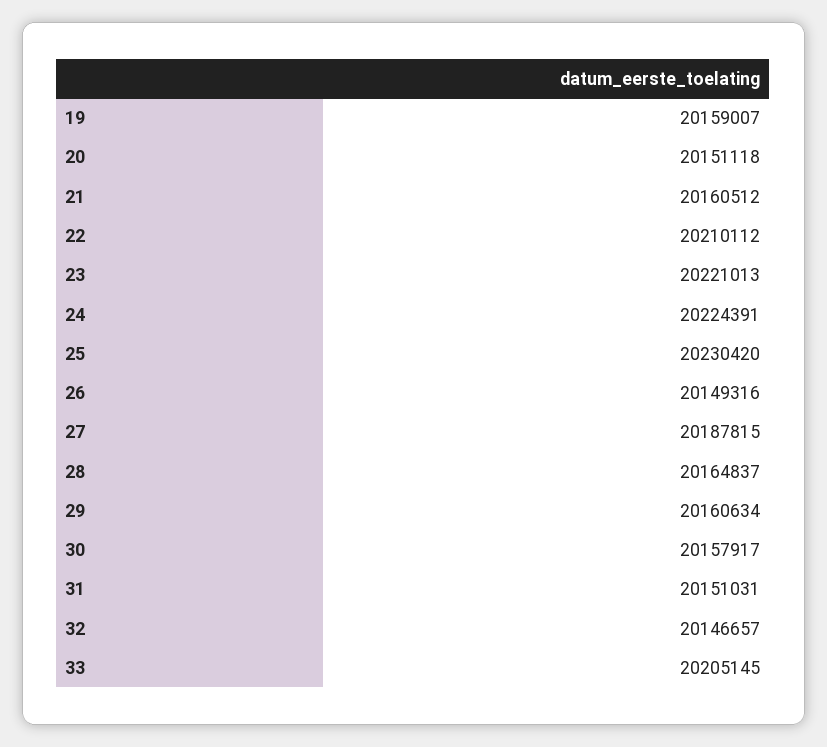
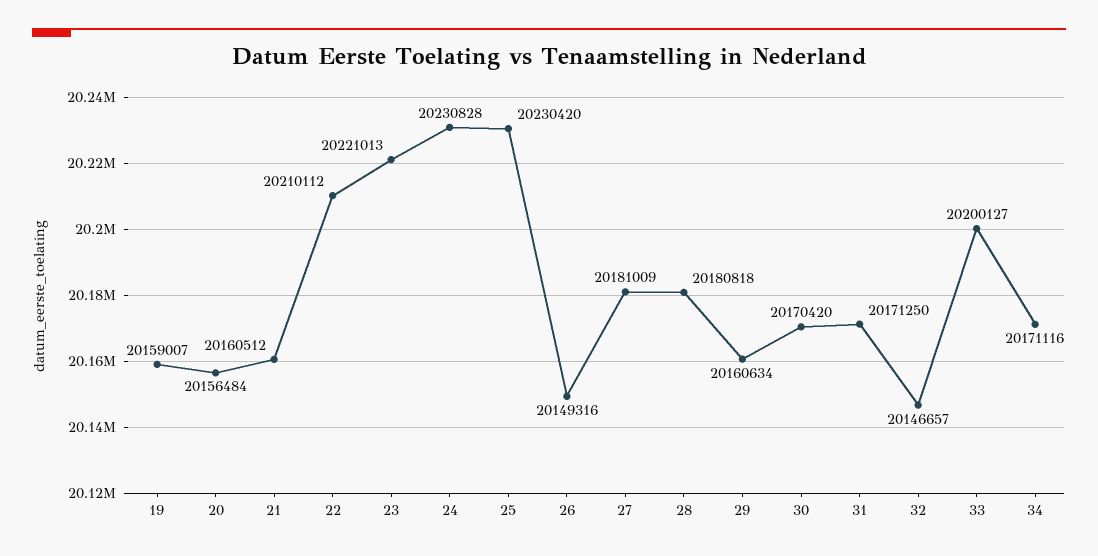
20: 20151118 -> 20156484
24: 20224391 -> 20230828
27: 20187815 -> 20181009
28: 20164837 -> 20180818
30: 20157917 -> 20170420
31: 20151031 -> 20171250
33: 20205145 -> 20200127
34: none -> 20171116

